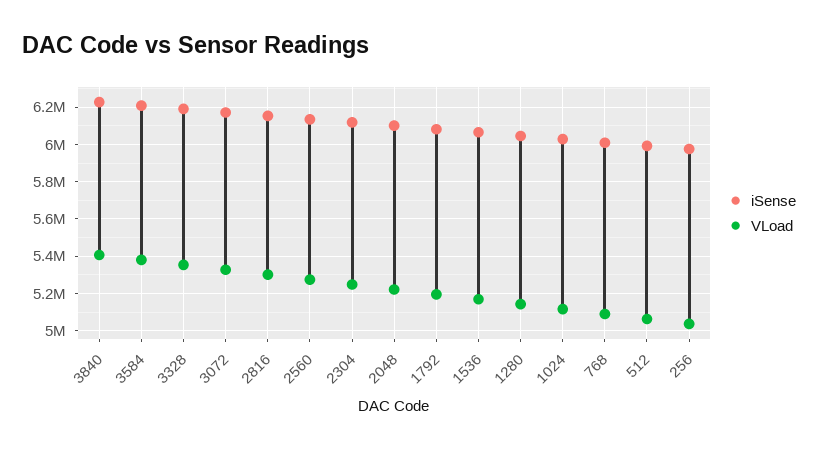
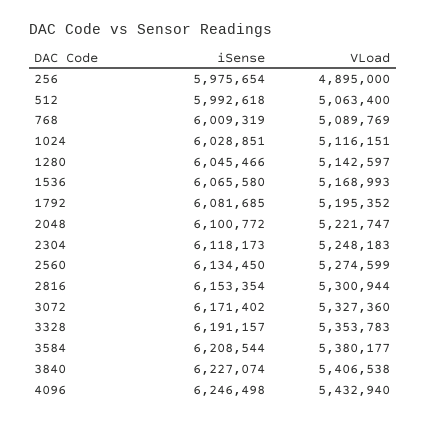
VLoad, 256: 5050000 -> 4895000
iSense, 4096: none -> 6246498
VLoad, 4096: none -> 5432940

